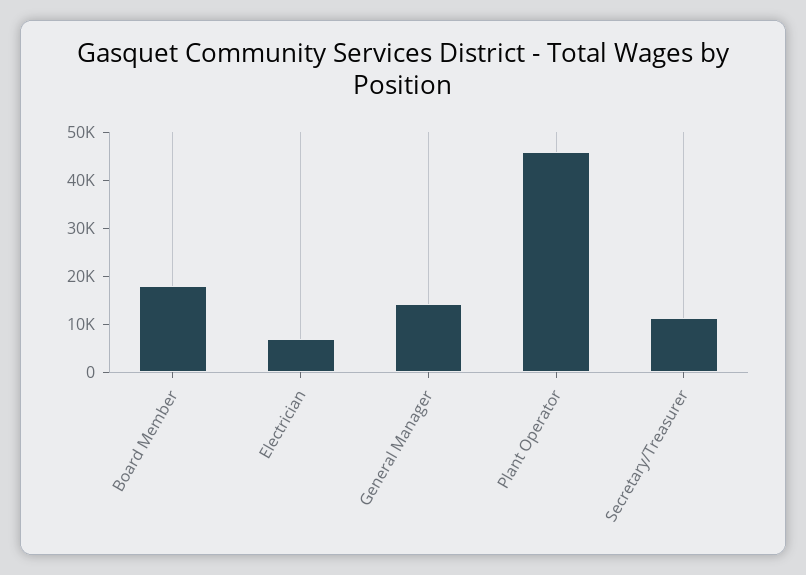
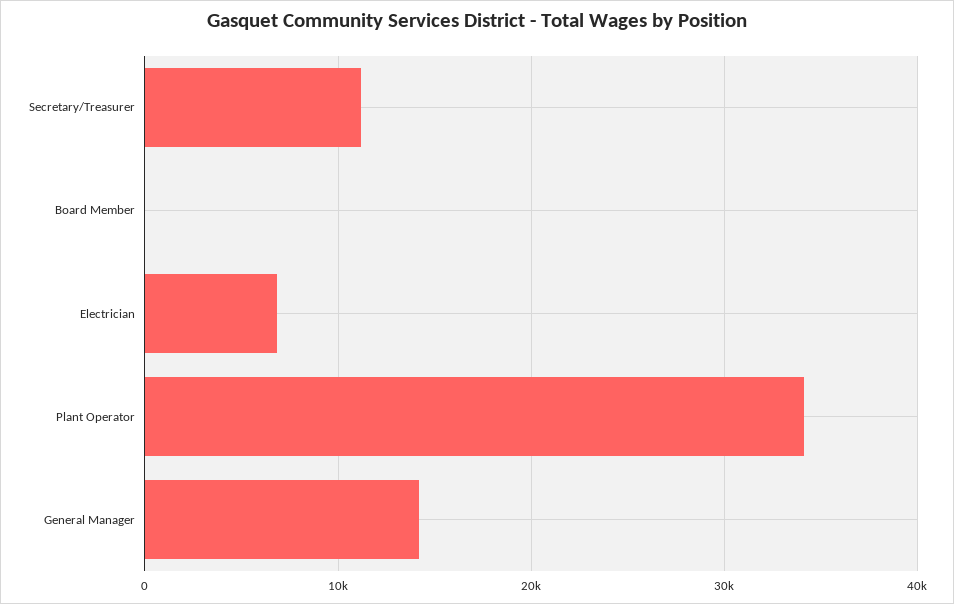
Board Member: 18000 -> 0
Plant Operator: 46000 -> 34000

